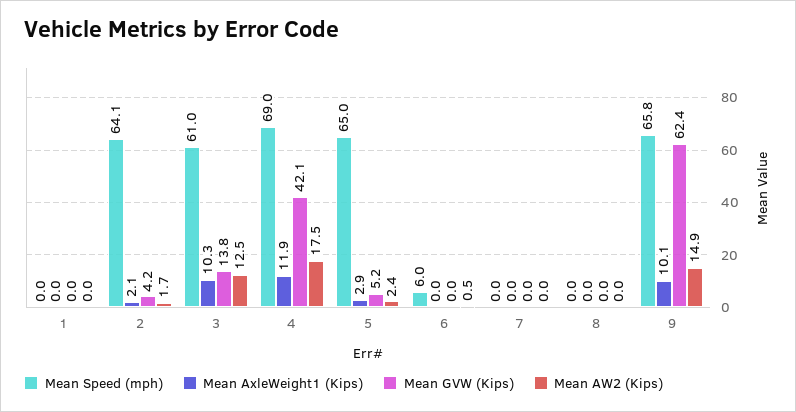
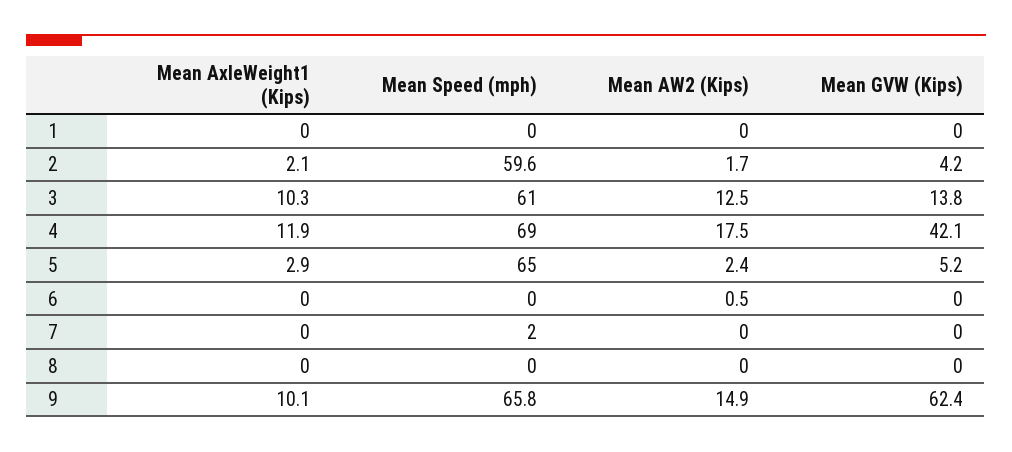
Mean Speed (mph), 2: 64.1 -> 59.6
Mean Speed (mph), 6: 6 -> 0
Mean Speed (mph), 7: 0 -> 2

